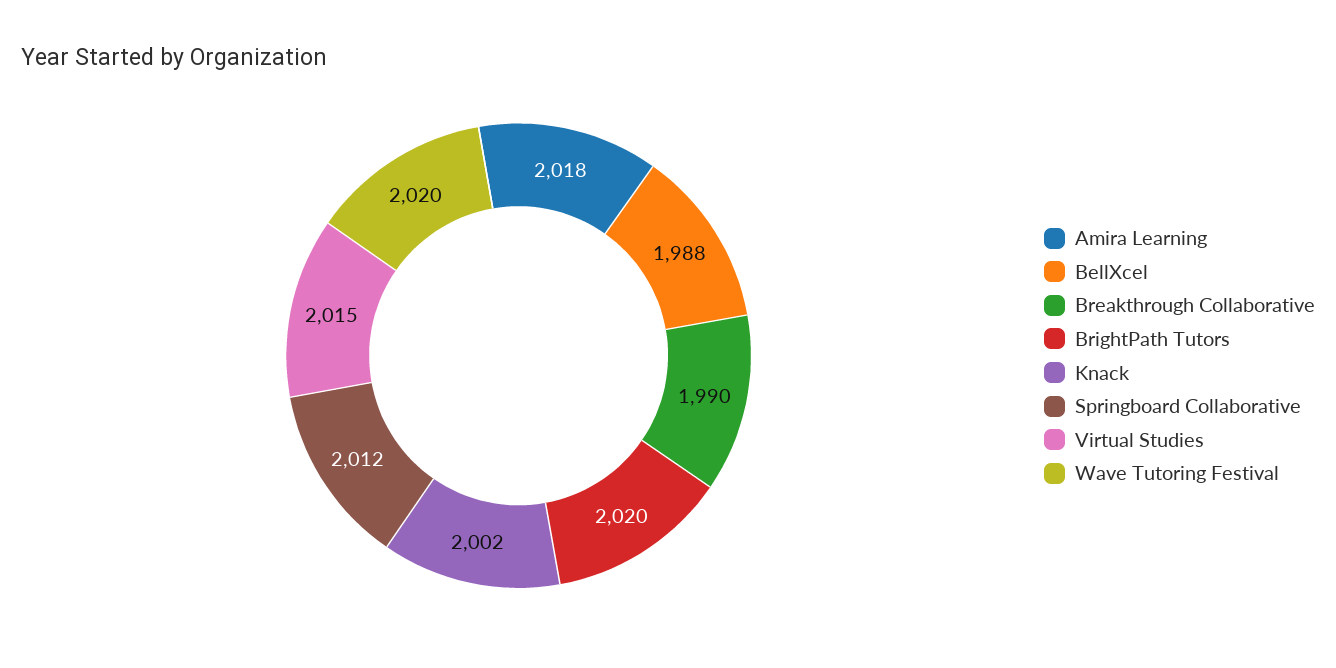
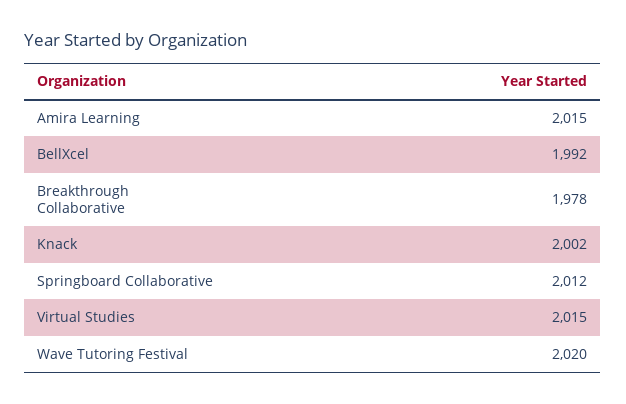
Amira Learning: 2018 -> 2015
BellXcel: 1988 -> 1992
Breakthrough Collaborative: 1990 -> 1978
BrightPath Tutors: 2020 -> none

